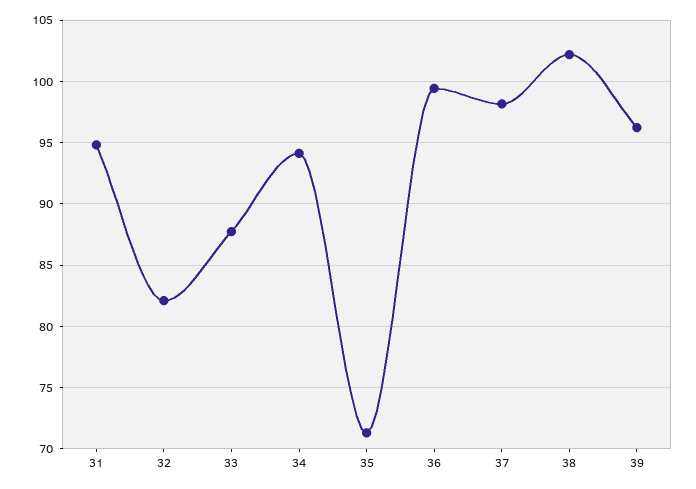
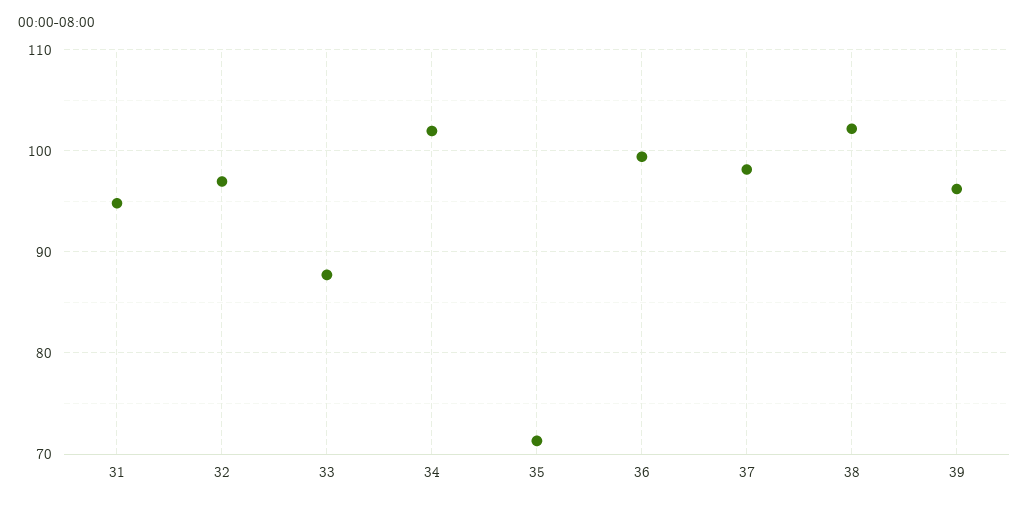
32: 82 -> 97
34: 94 -> 102

